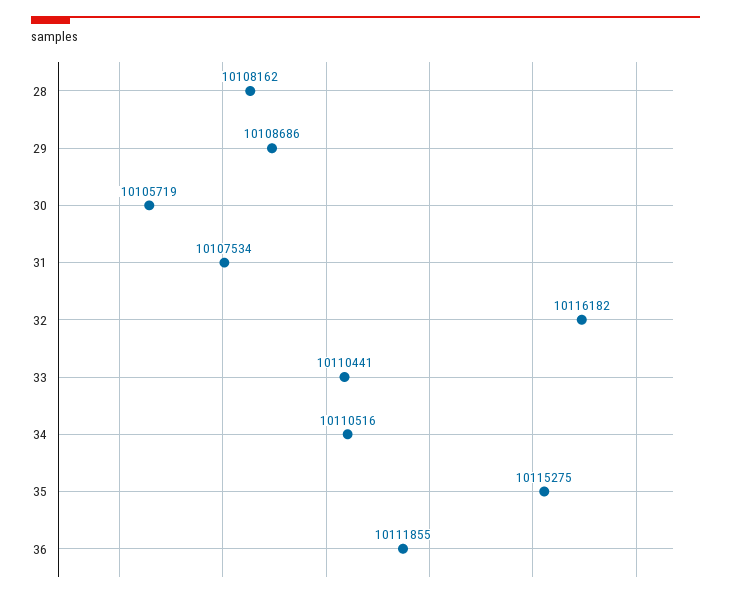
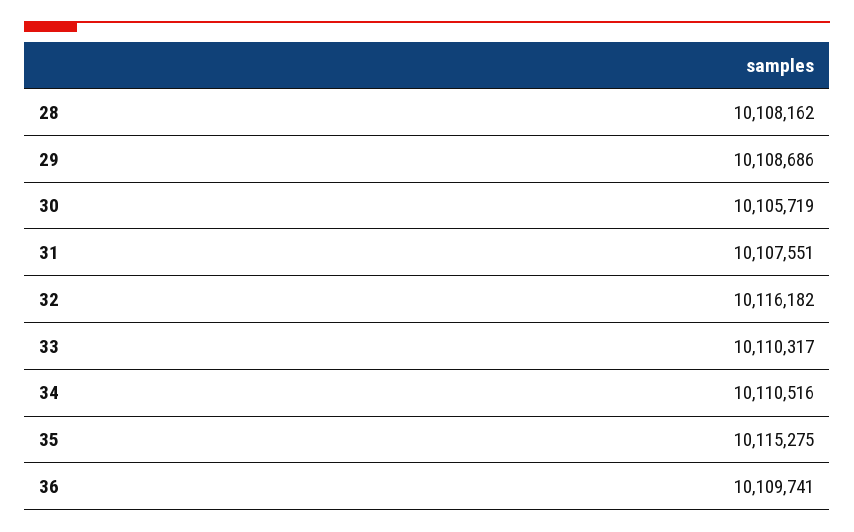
31: 10107534 -> 10107551
33: 10110441 -> 10110317
36: 10111855 -> 10109741

